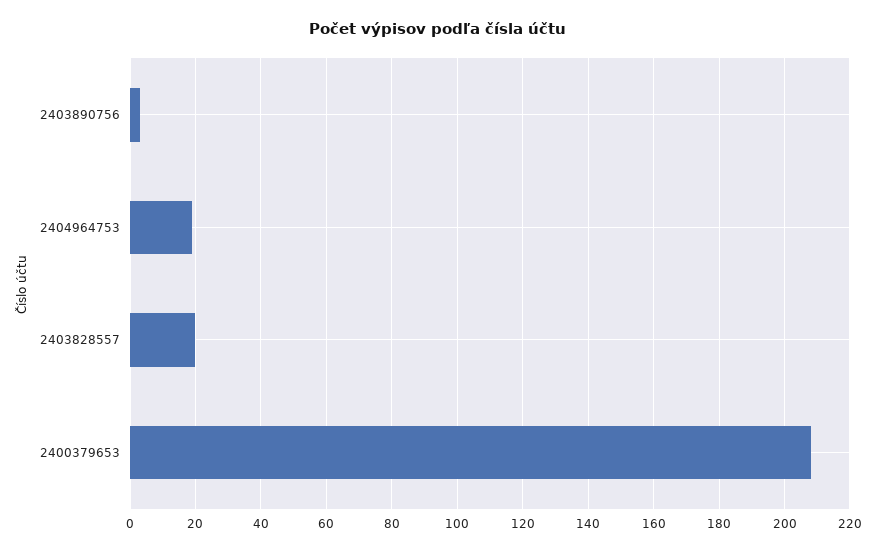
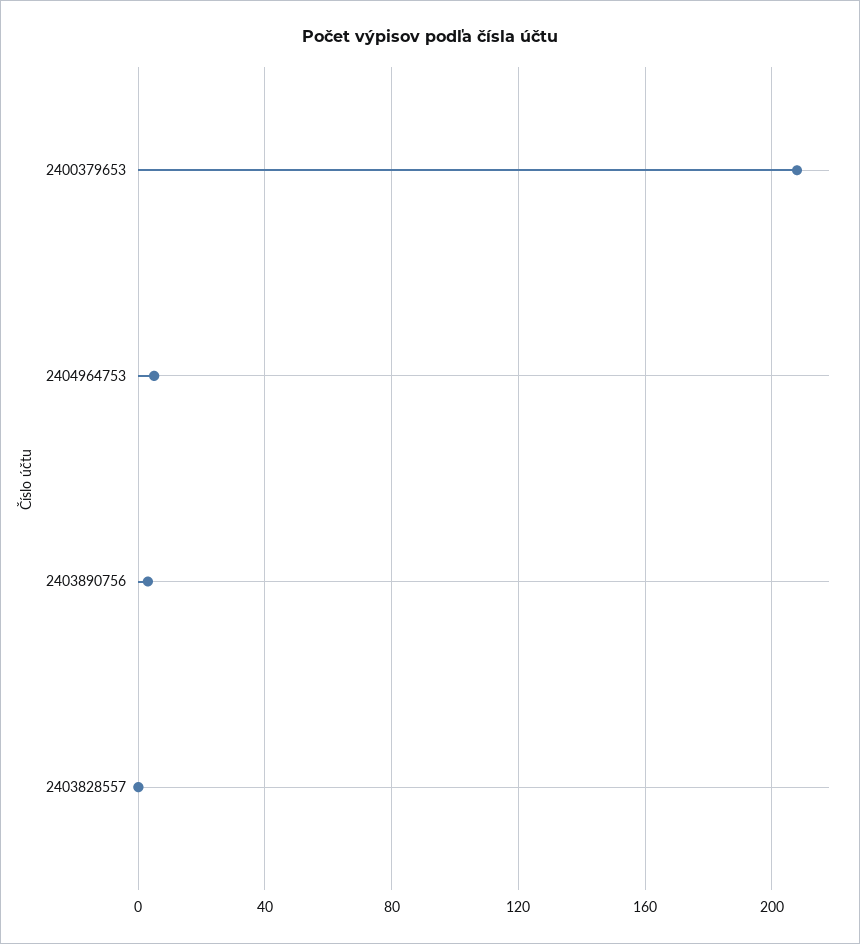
2404964753: 20 -> 5
2403828557: 20 -> 0

